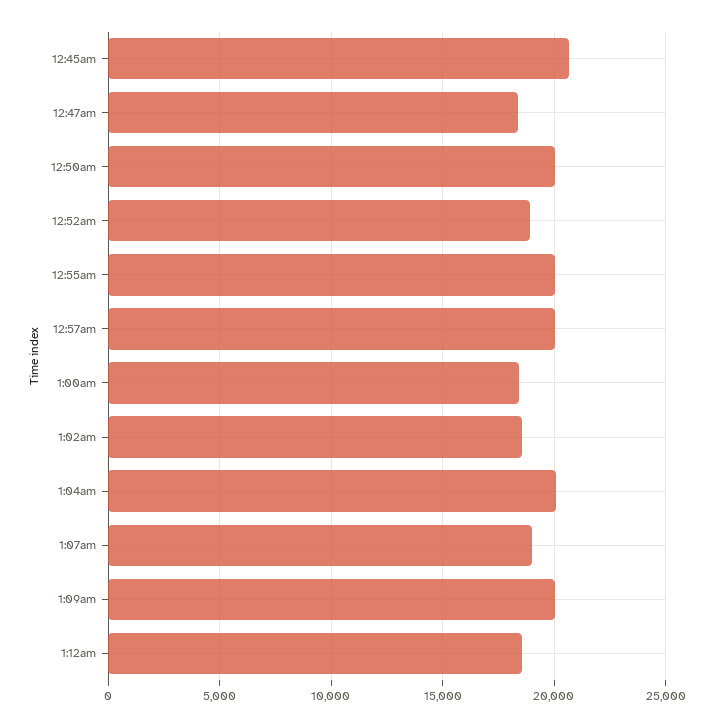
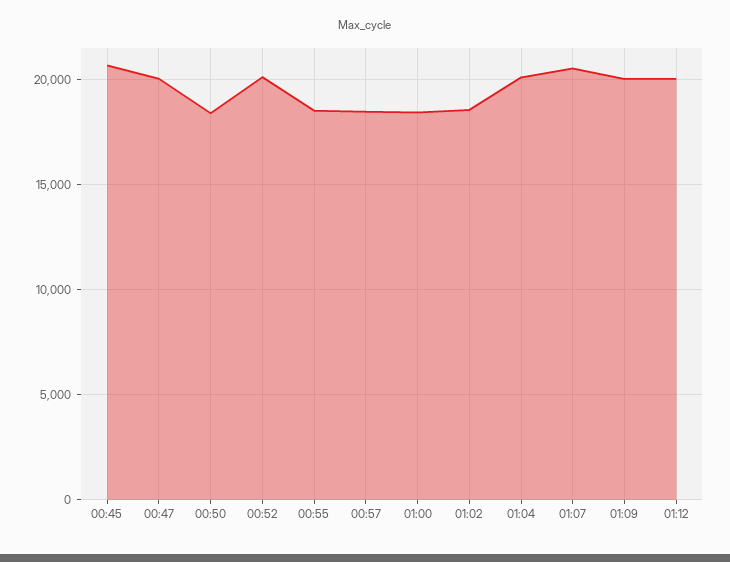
12:47am: 18500 -> 20000
12:50am: 20000 -> 18500
12:52am: 19000 -> 20000
12:55am: 20000 -> 18500
12:57am: 20000 -> 18500
1:07am: 19000 -> 20500
1:12am: 18500 -> 20000

